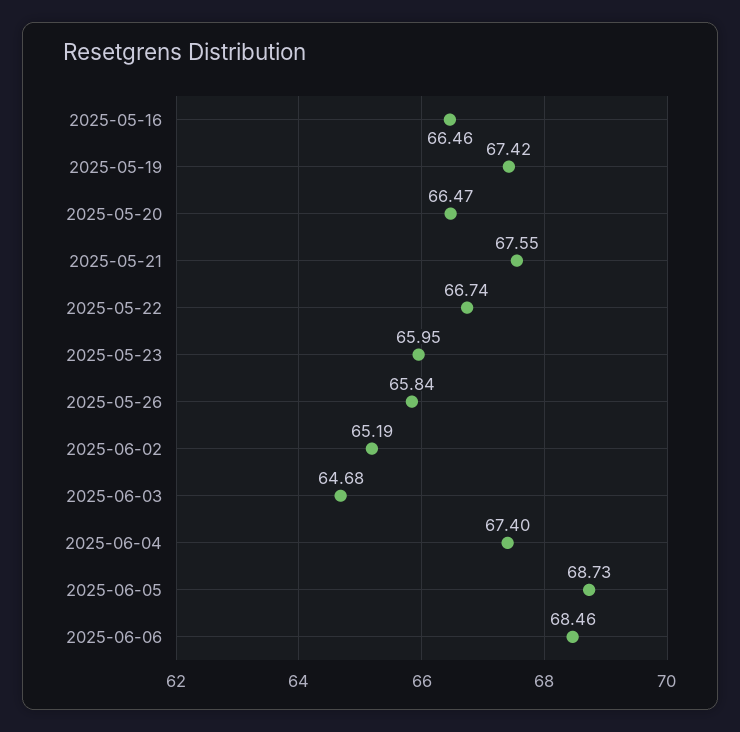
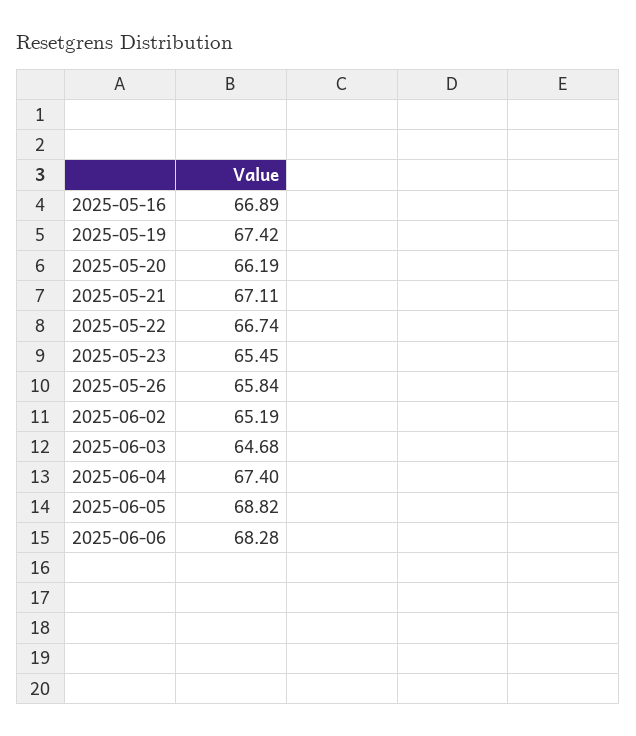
2025-05-16: 66.46 -> 66.89
2025-05-20: 66.47 -> 66.19
2025-05-21: 67.55 -> 67.11
2025-05-23: 65.95 -> 65.45
2025-06-05: 68.73 -> 68.82
2025-06-06: 68.46 -> 68.28

